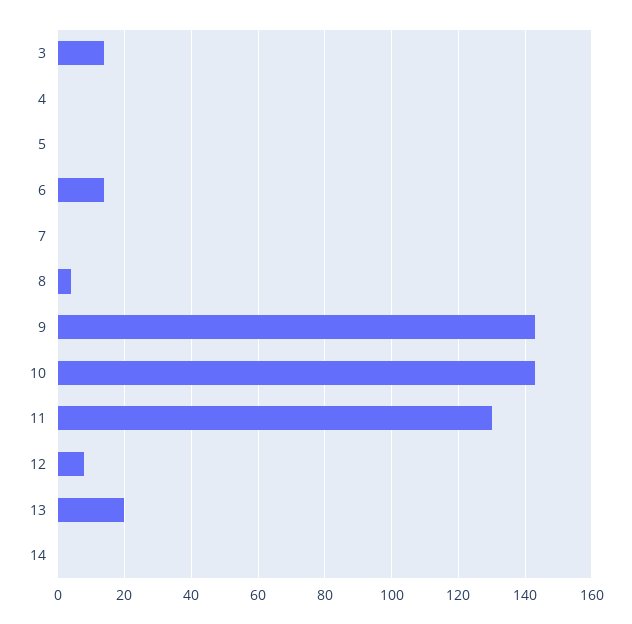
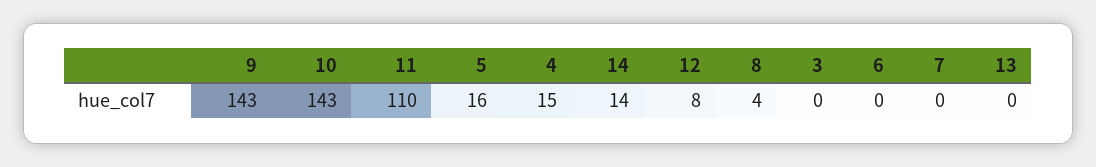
3: 15 -> 0
4: 0 -> 15
5: 0 -> 16
6: 15 -> 0
11: 130 -> 110
13: 20 -> 0
14: 0 -> 14

